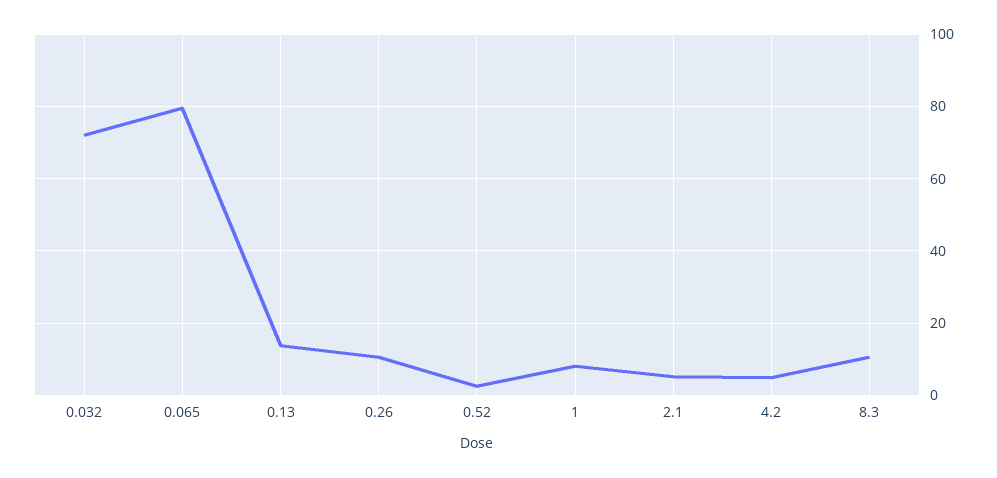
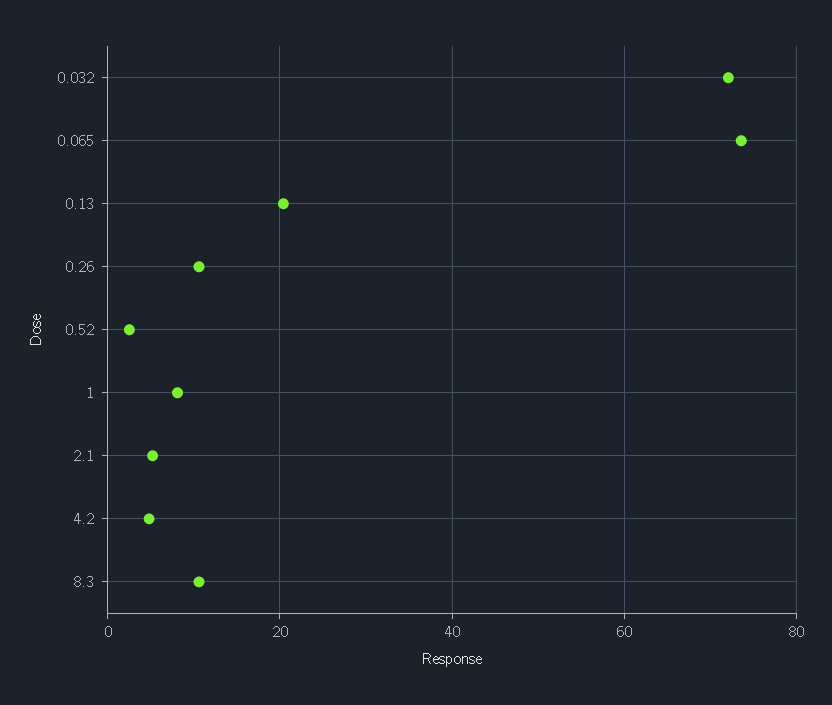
0.065: 80 -> 74
0.13: 14 -> 20

